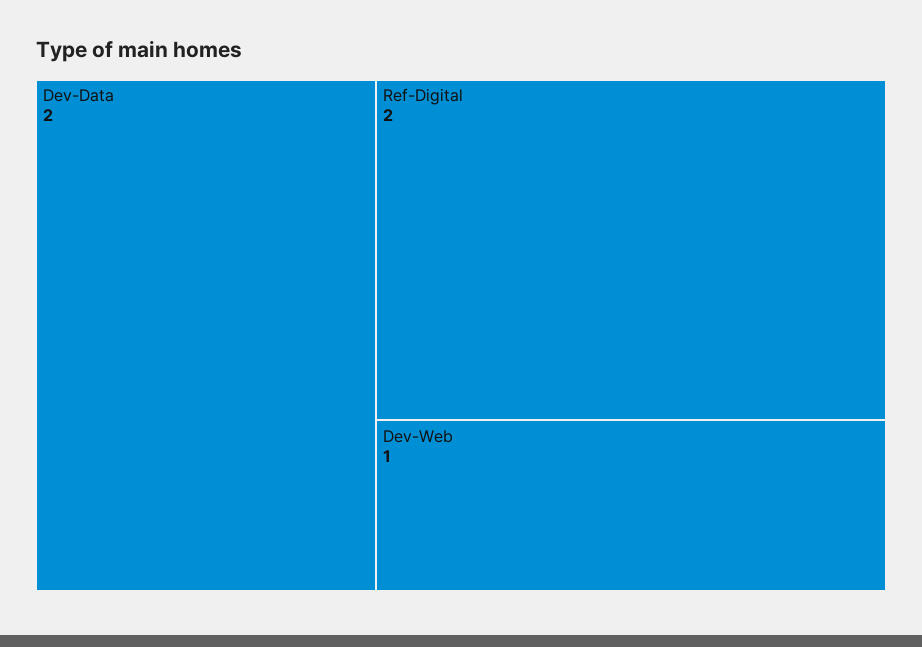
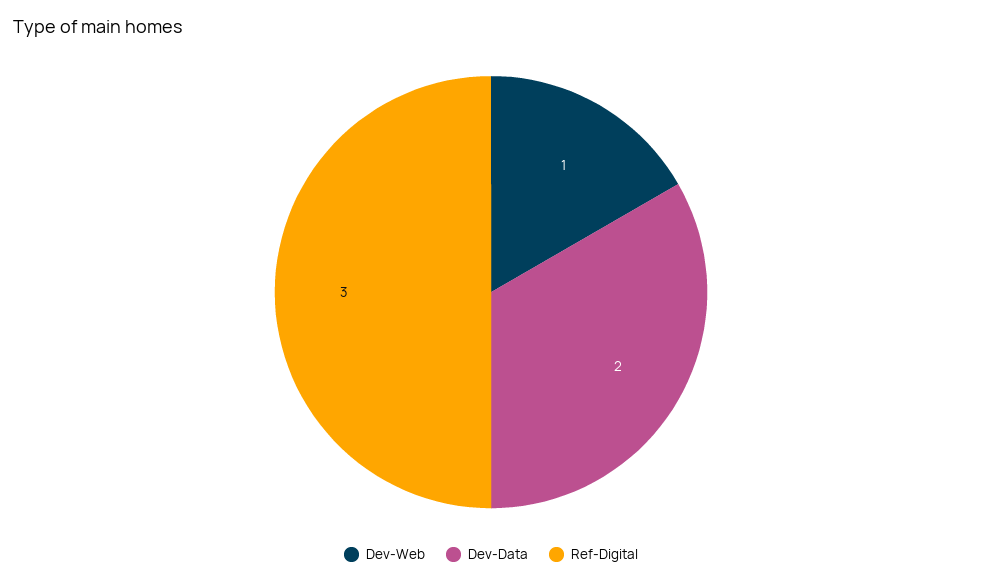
Ref-Digital: 2 -> 3

